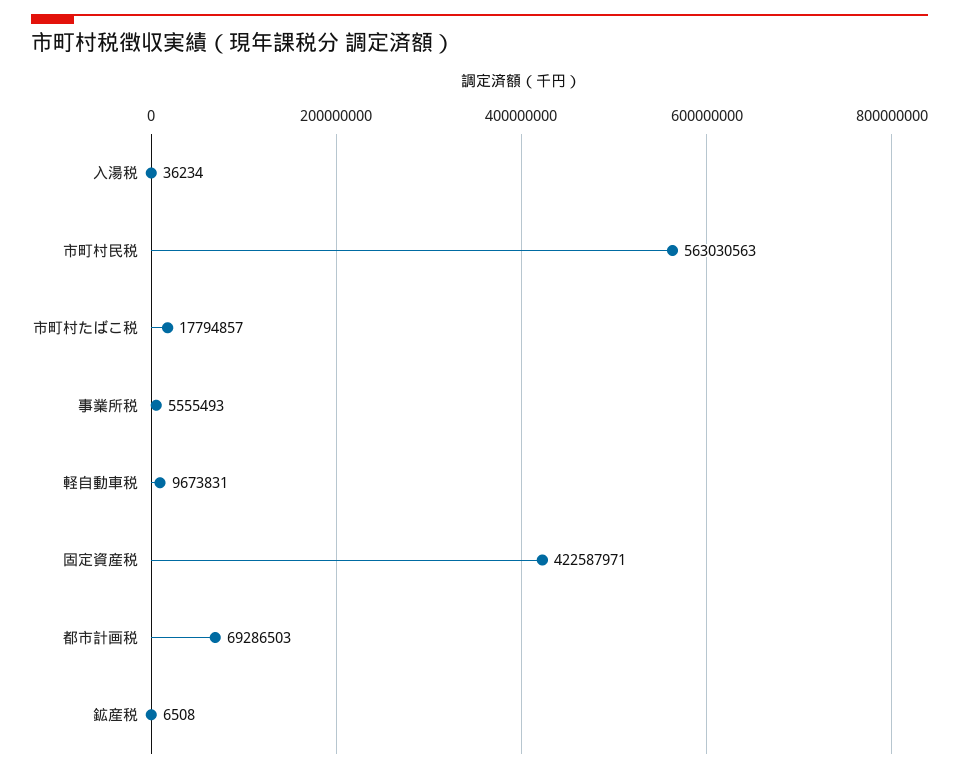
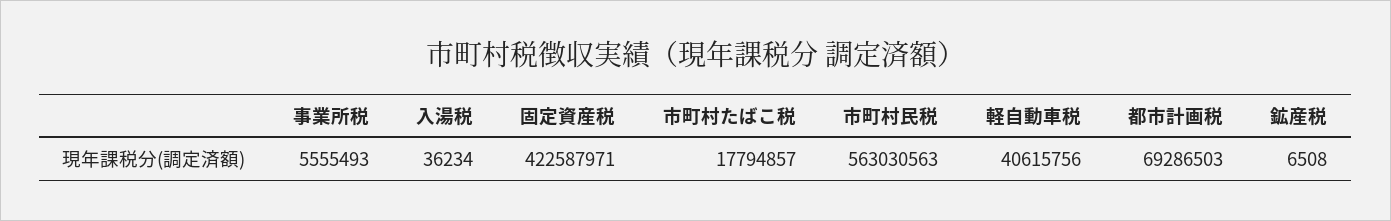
軽自動車税: 9673831 -> 40615756

